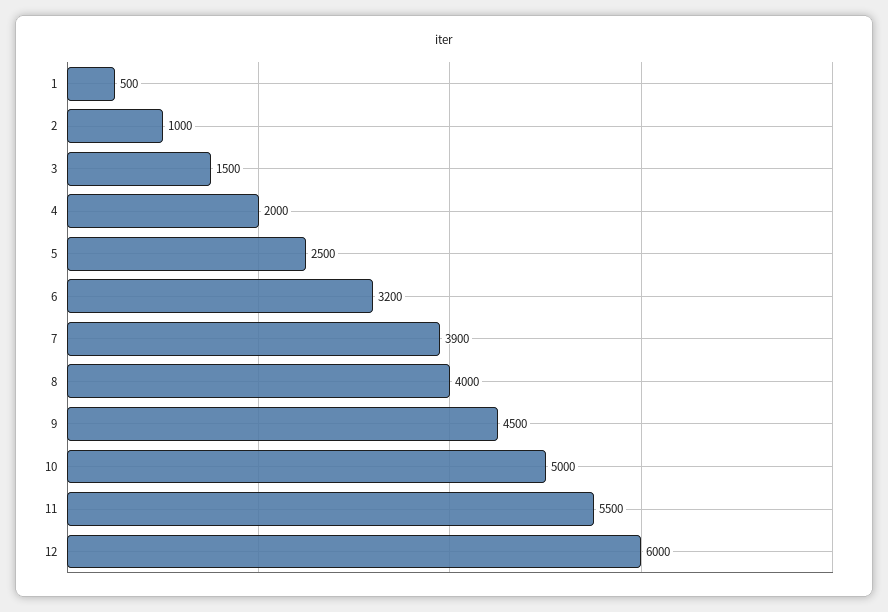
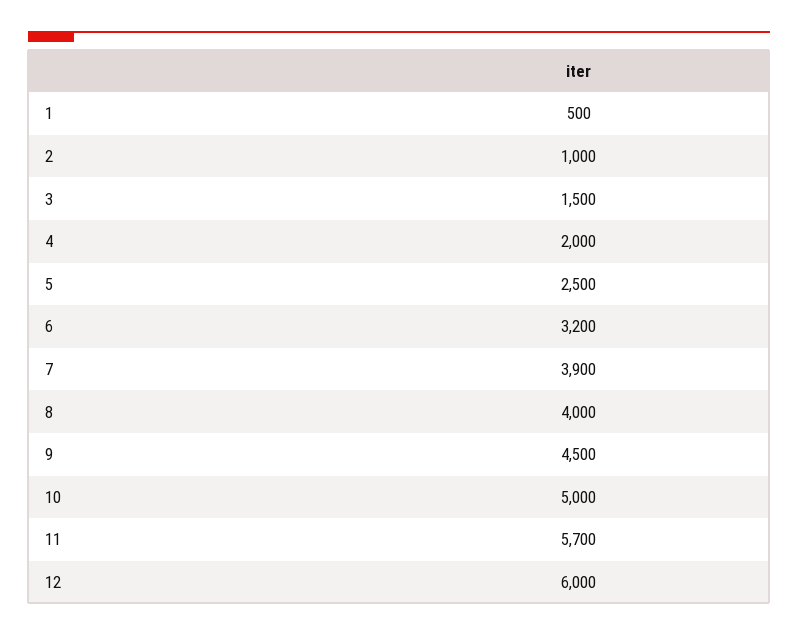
11: 5500 -> 5700

